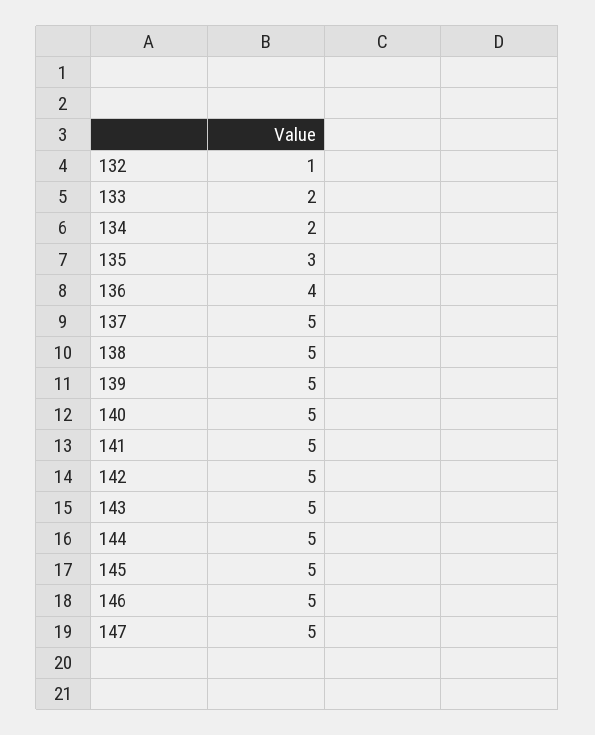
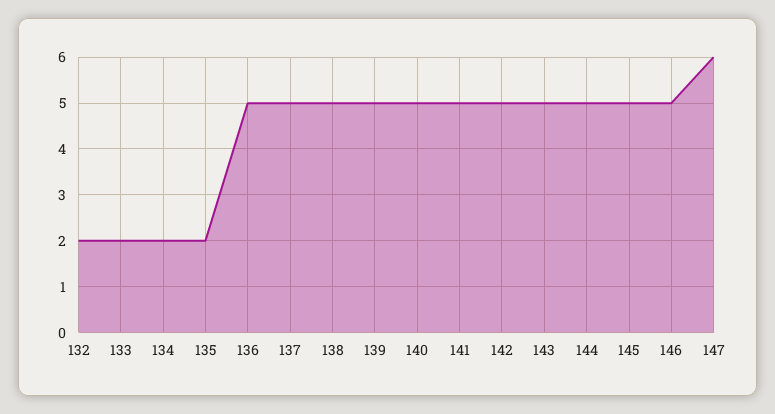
132: 1 -> 2
135: 3 -> 2
136: 4 -> 5
147: 5 -> 6

